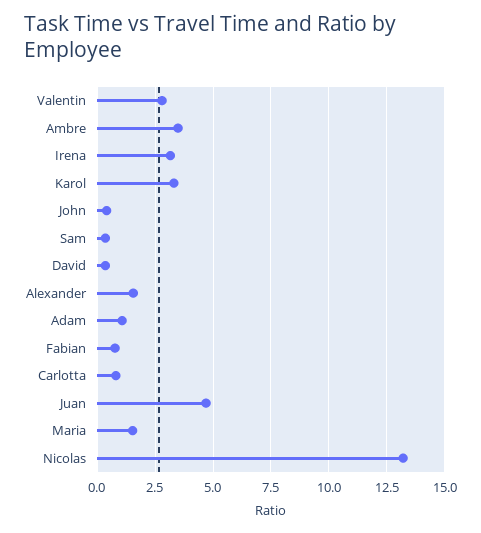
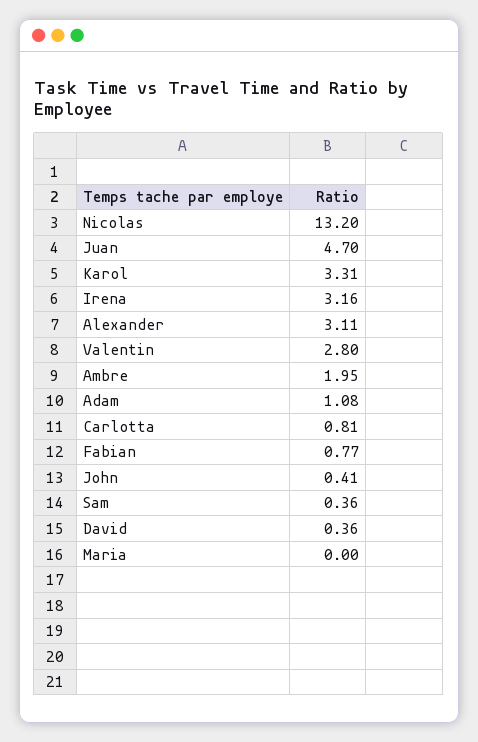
Ambre: 3.5 -> 1.95
Alexander: 1.5 -> 3.11
Maria: 1.5 -> 0

